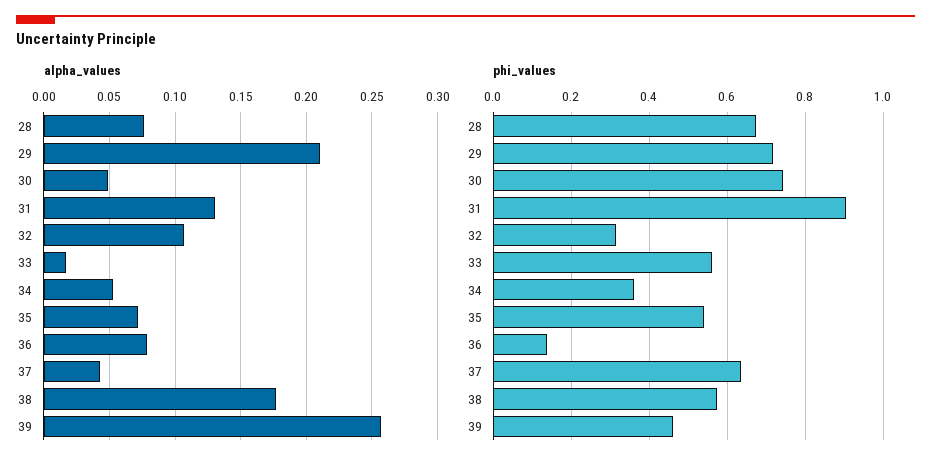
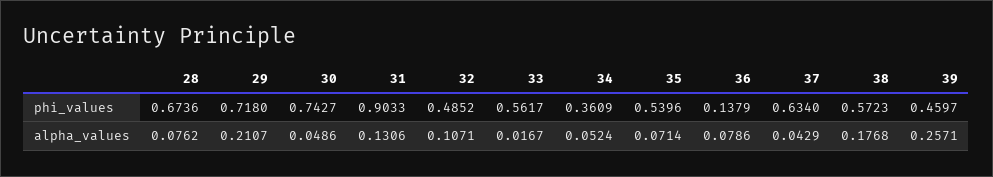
phi_values, 32: 0.32 -> 0.4852

